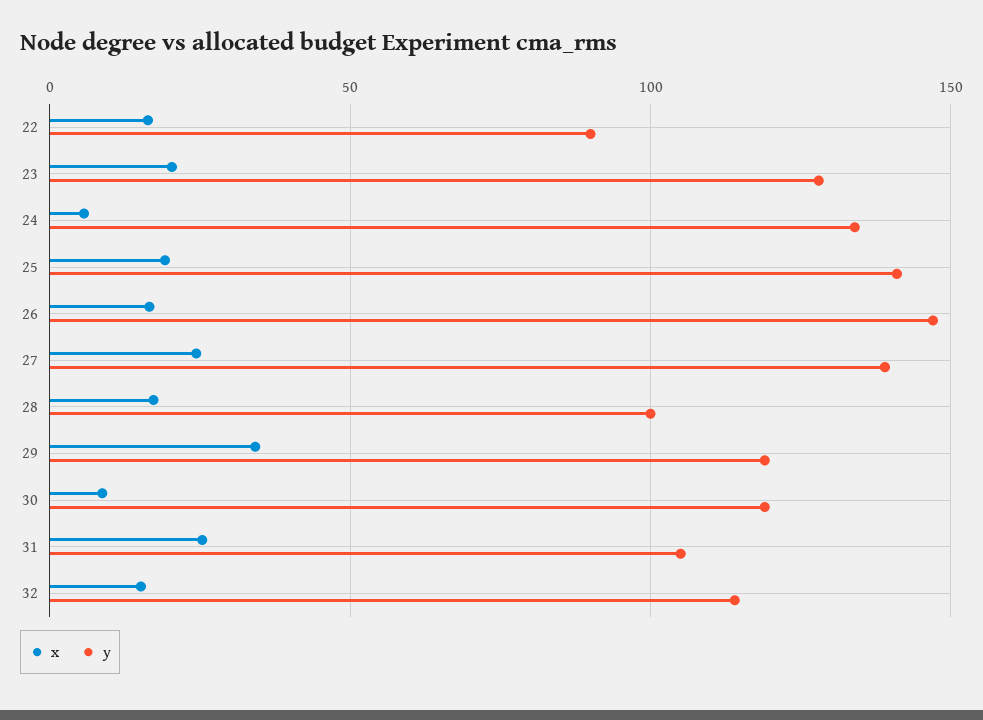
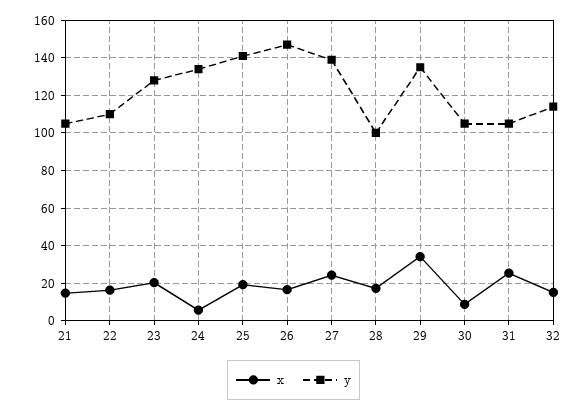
y, 22: 90 -> 110
y, 29: 120 -> 135
y, 30: 120 -> 105
x, 21: none -> 15
y, 21: none -> 105

